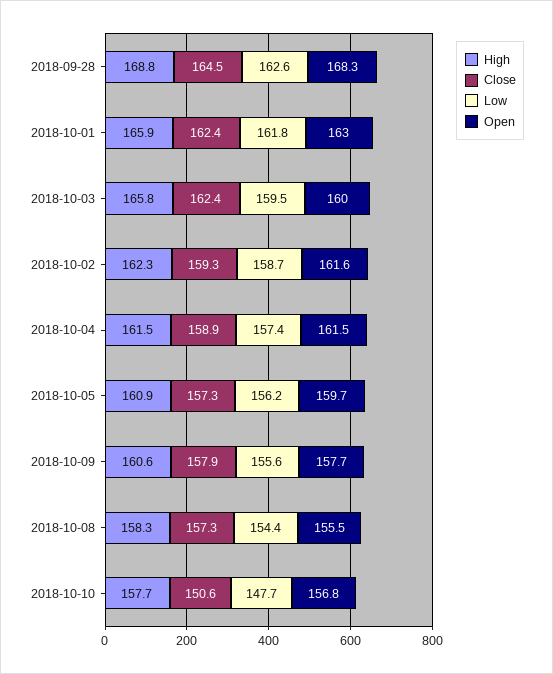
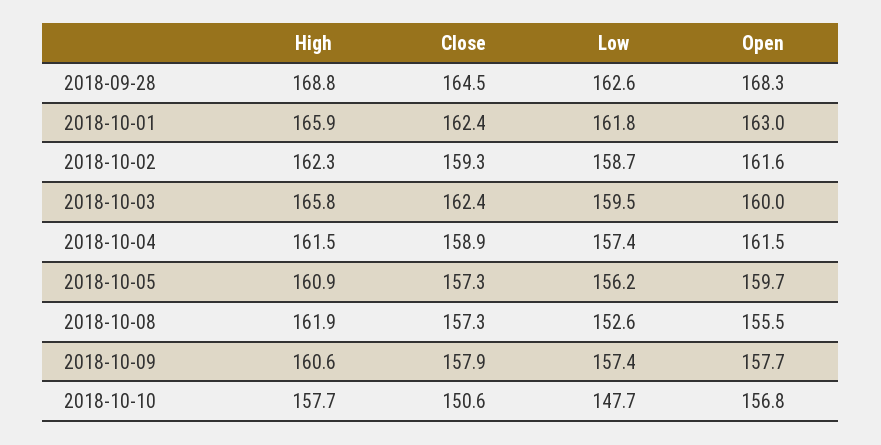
Low, 2018-10-09: 155.6 -> 157.4
High, 2018-10-08: 158.3 -> 161.9
Low, 2018-10-08: 154.4 -> 152.6

